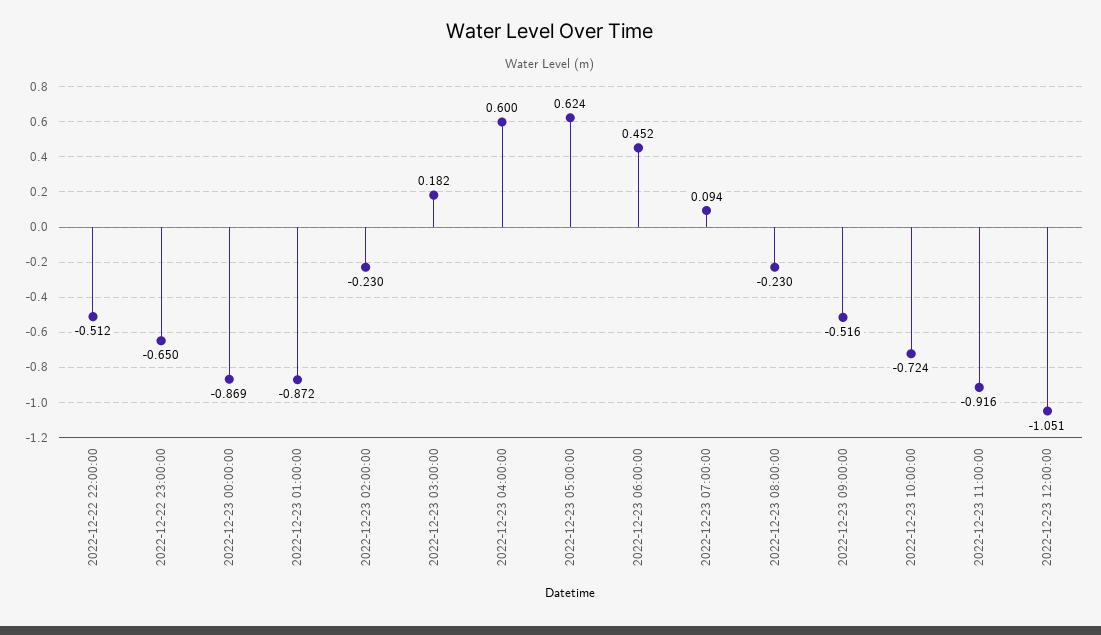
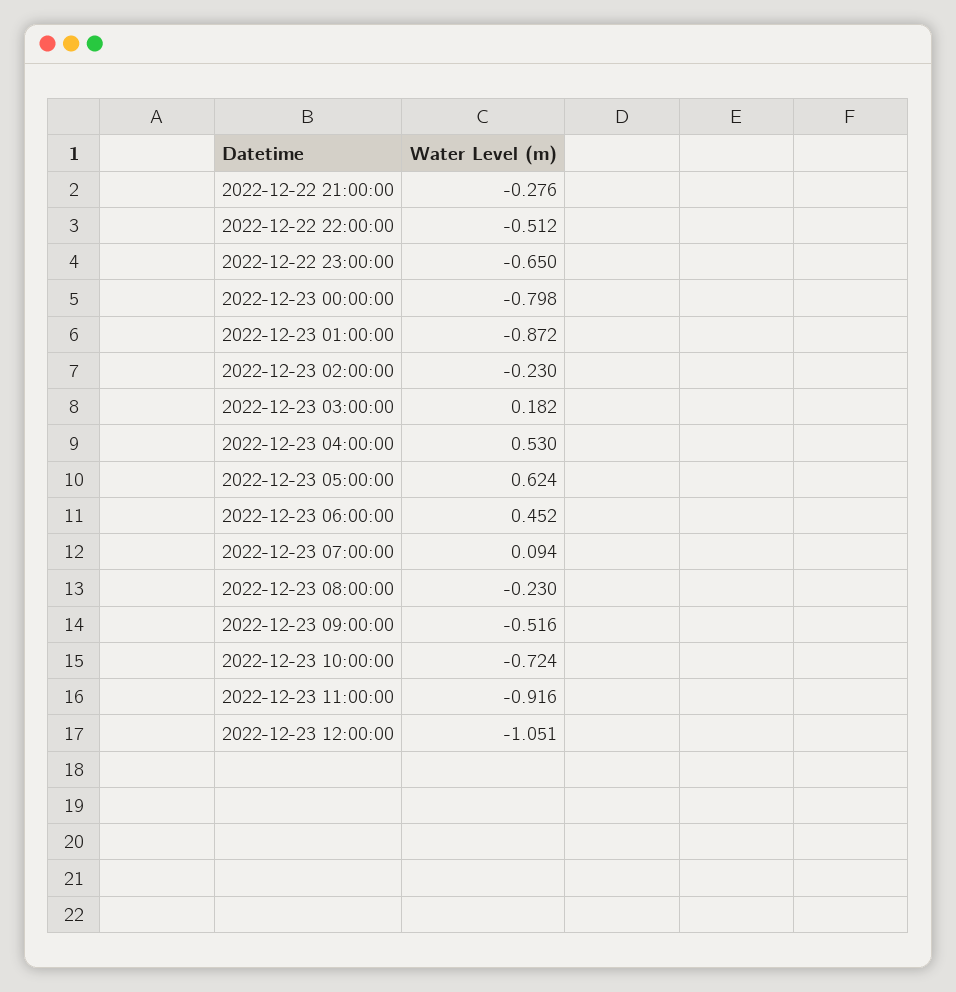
2022-12-23 00:00:00: -0.869 -> -0.798
2022-12-23 04:00:00: 0.6 -> 0.53
2022-12-22 21:00:00: none -> -0.276

